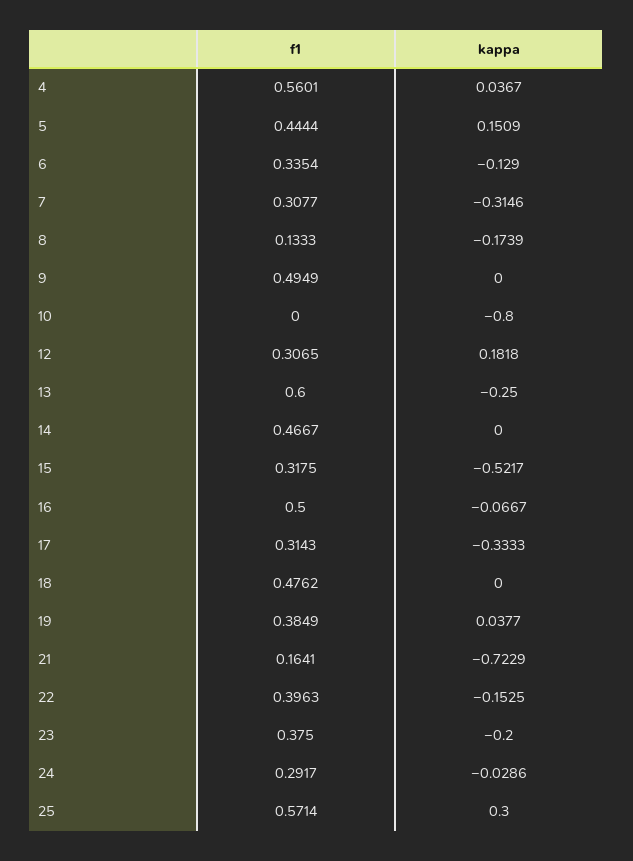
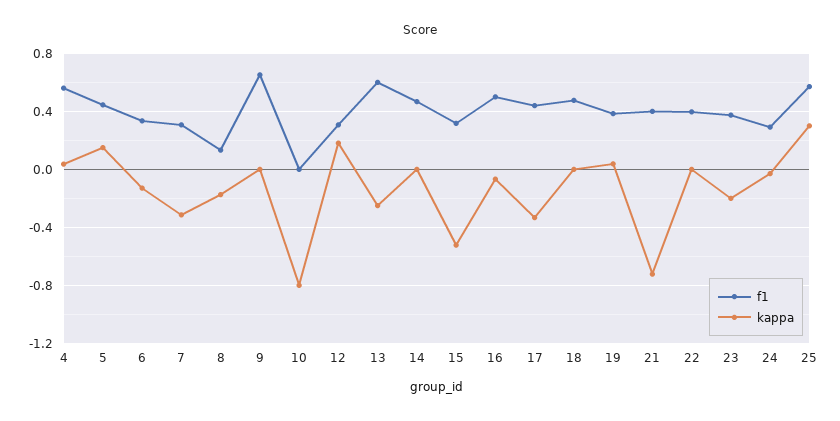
f1, 9: 0.4949 -> 0.65
f1, 17: 0.3143 -> 0.45
f1, 21: 0.1641 -> 0.4
kappa, 22: -0.1525 -> 0

